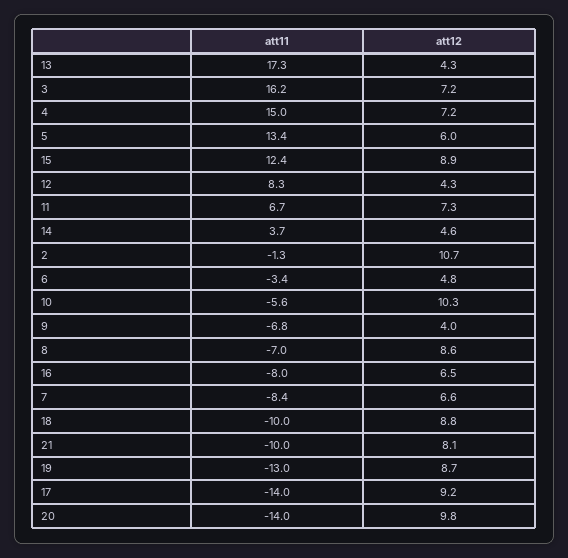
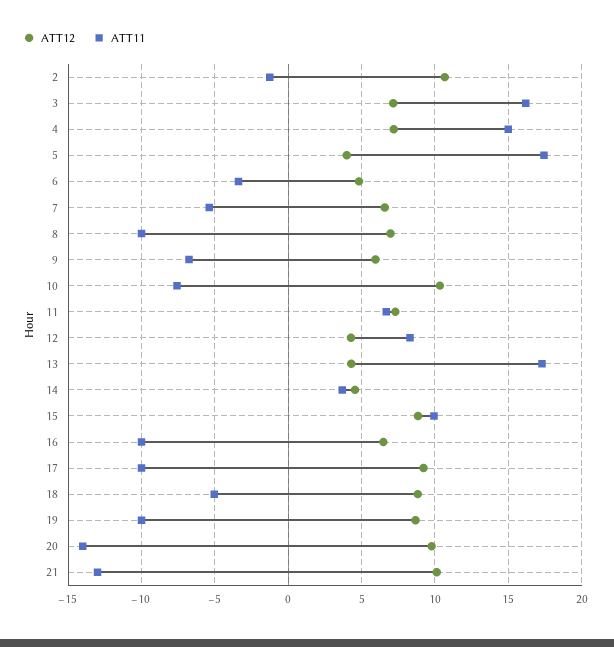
att11, 5: 13.4 -> 17.5
att12, 5: 6 -> 4
att11, 15: 12.4 -> 10
att11, 10: -5.6 -> -7.5
att12, 9: 4 -> 6
att11, 8: -7 -> -10
att12, 8: 8.6 -> 7
att11, 16: -8 -> -10
att11, 7: -8.4 -> -5.5
att11, 18: -10 -> -5
att11, 21: -10 -> -13
att12, 21: 8.1 -> 10
att11, 19: -13 -> -10
att11, 17: -14 -> -10

